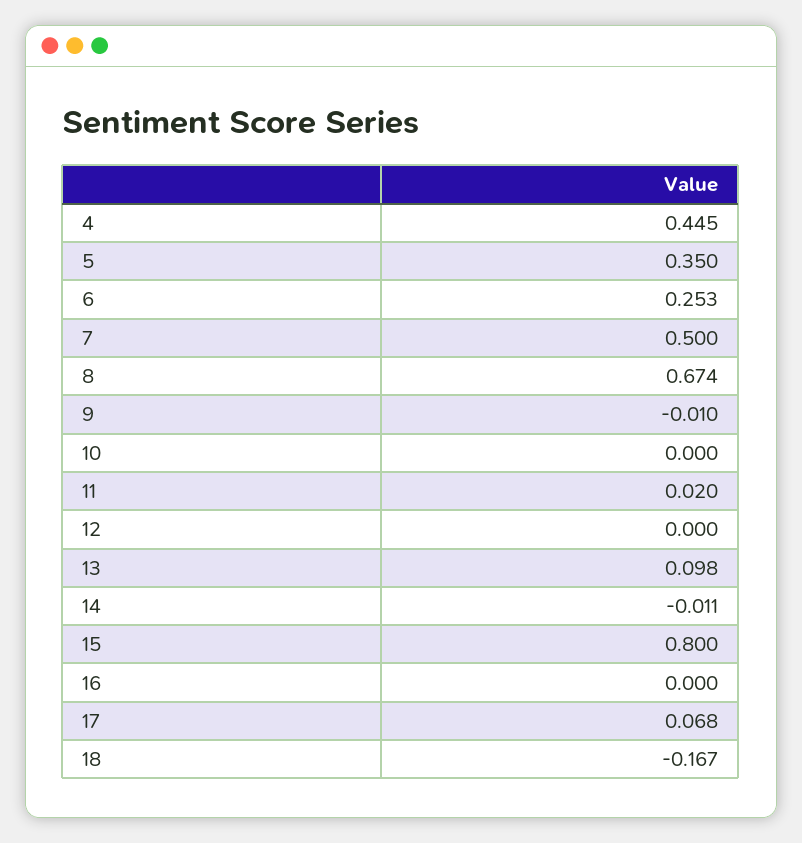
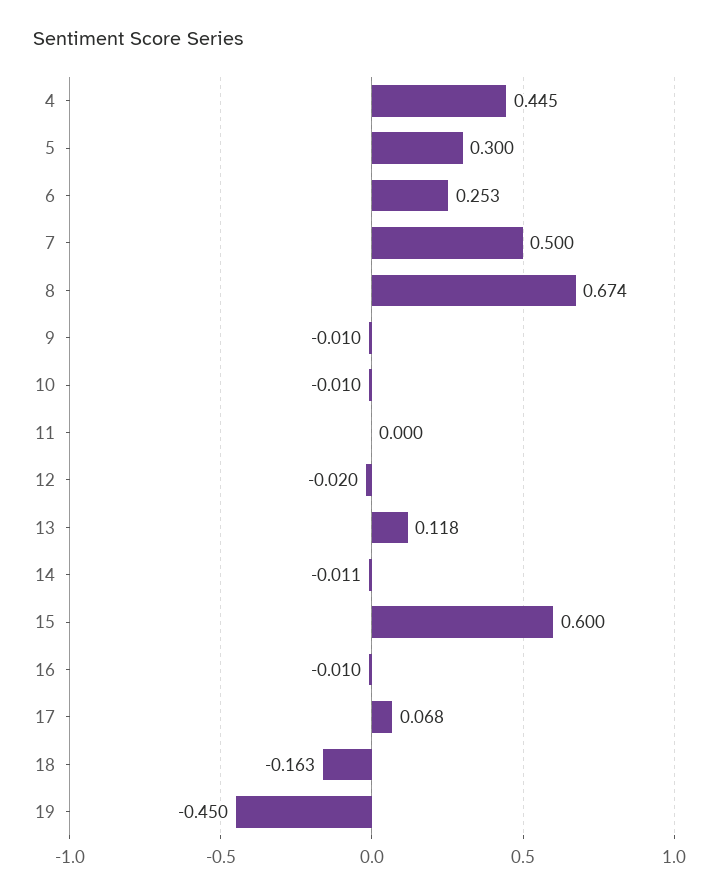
5: 0.35 -> 0.3
10: 0 -> -0.01
11: 0.02 -> 0
12: 0 -> -0.02
13: 0.098 -> 0.118
15: 0.8 -> 0.6
16: 0 -> -0.01
18: -0.167 -> -0.163
19: none -> -0.45

